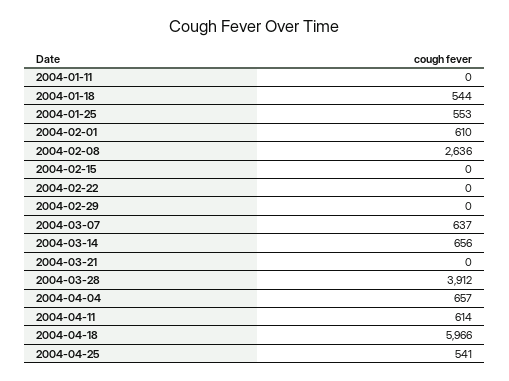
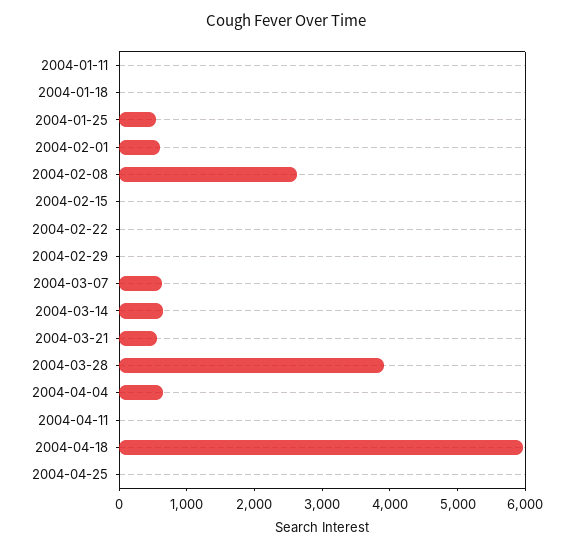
2004-01-18: 544 -> 0
2004-03-21: 0 -> 600
2004-04-11: 614 -> 0
2004-04-25: 541 -> 0

